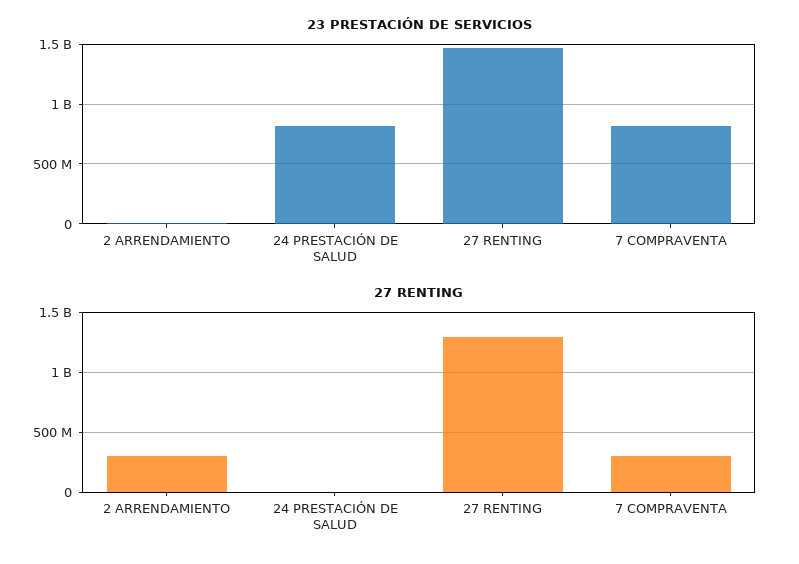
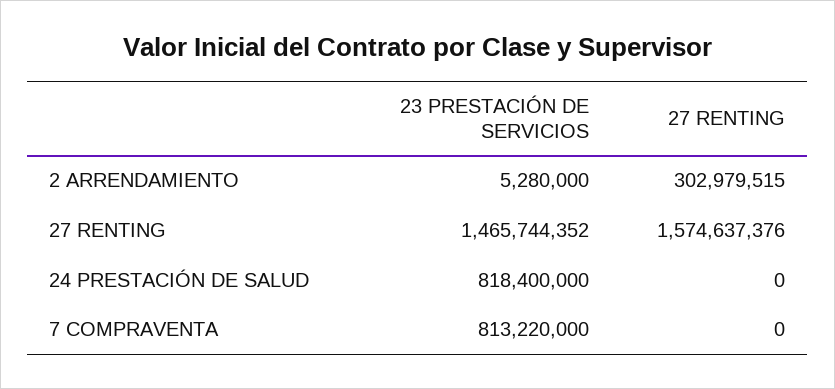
27 RENTING, 27 RENTING: 1300000000 -> 1574637376
27 RENTING, 7 COMPRAVENTA: 300000000 -> 0

